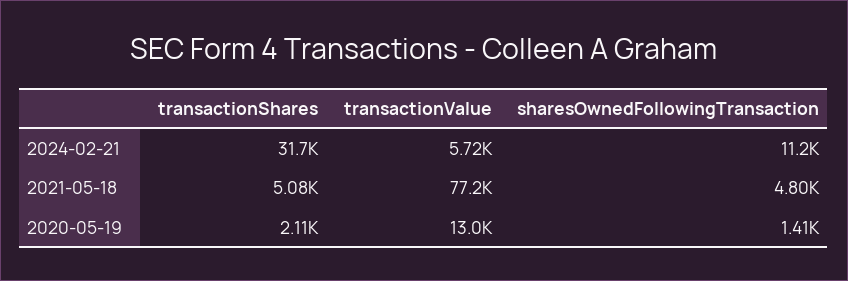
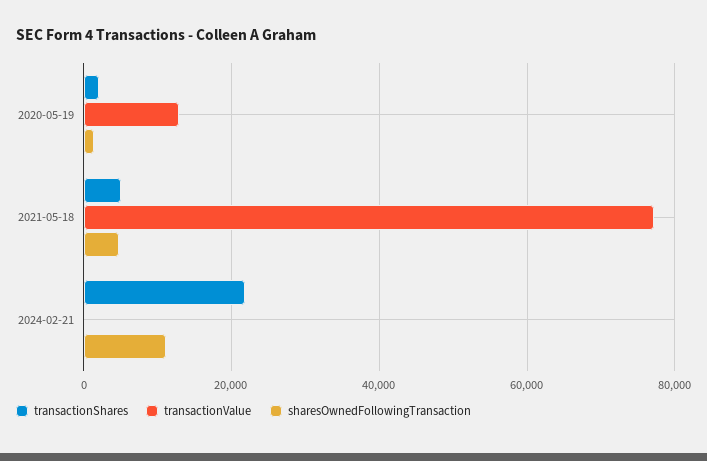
transactionShares, 2024-02-21: 31700 -> 22000
transactionValue, 2024-02-21: 5720 -> 0

